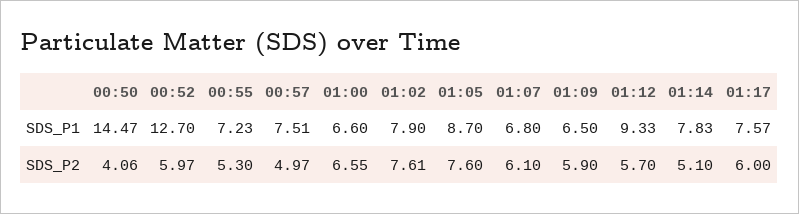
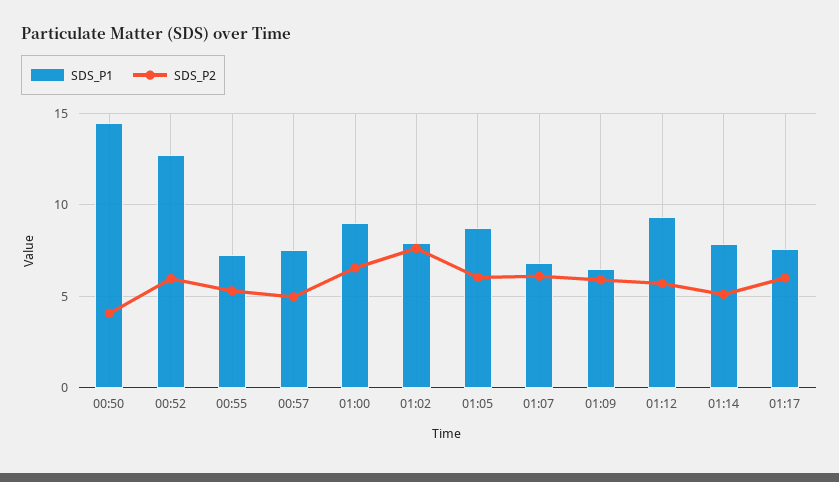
SDS_P1, 01:00: 6.6 -> 9
SDS_P2, 01:05: 7.6 -> 6

